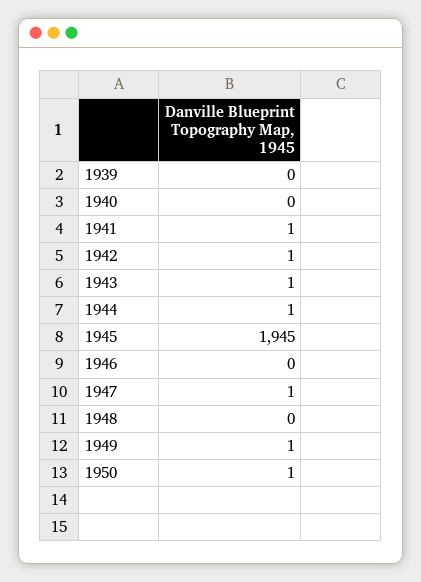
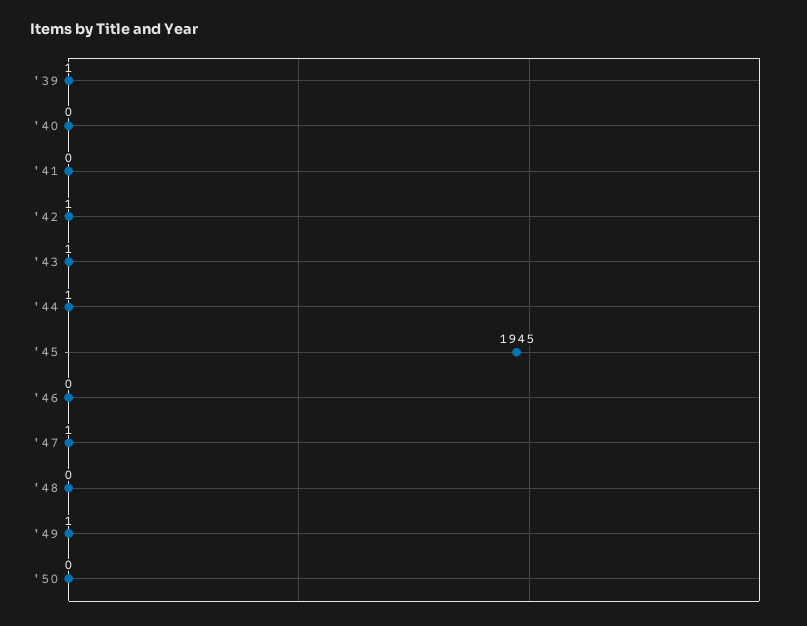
1939: 0 -> 1
1941: 1 -> 0
1950: 1 -> 0

